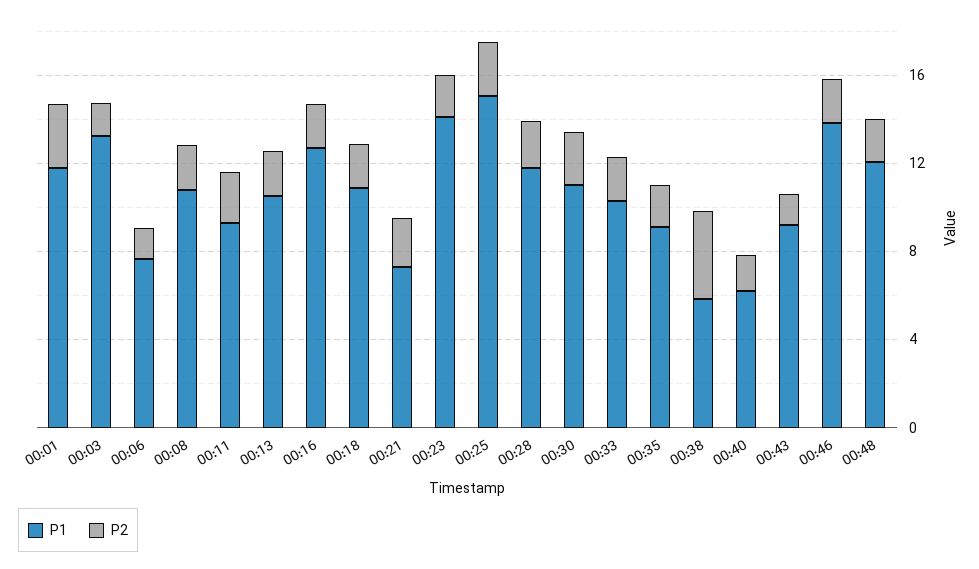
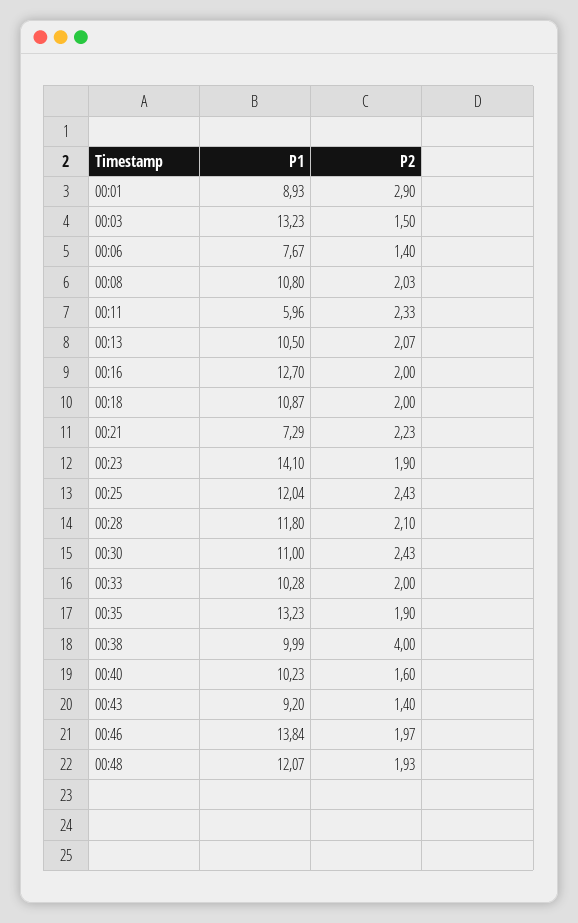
P1, 00:01: 12 -> 8.93
P1, 00:11: 9 -> 5.96
P1, 00:25: 15 -> 12.04
P1, 00:35: 9 -> 13.23
P1, 00:38: 6 -> 9.99
P1, 00:40: 6 -> 10.23

